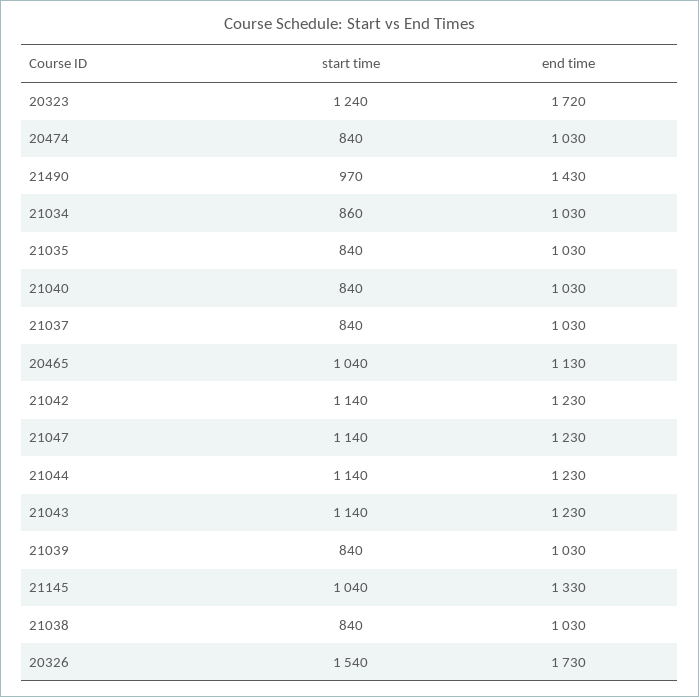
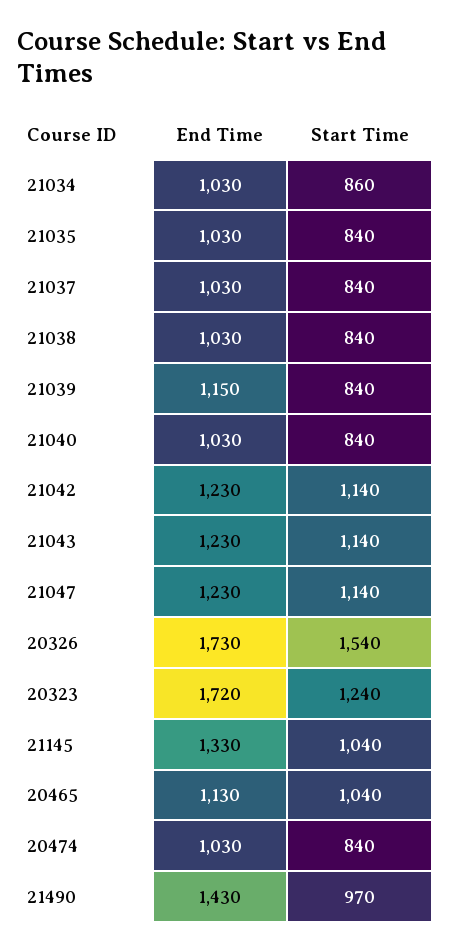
start time, 21044: 1140 -> none
end time, 21044: 1230 -> none
end time, 21039: 1030 -> 1150

